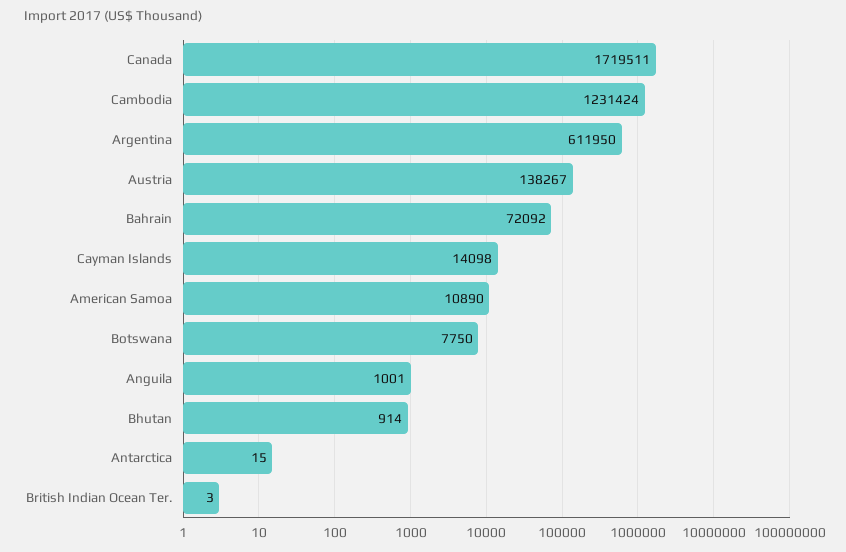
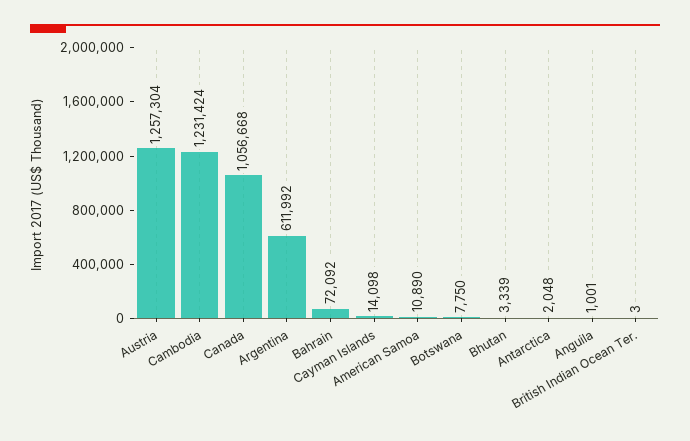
Canada: 1719511 -> 1056668
Argentina: 611950 -> 611992
Austria: 138267 -> 1257304
Bhutan: 914 -> 3339
Antarctica: 15 -> 2048

